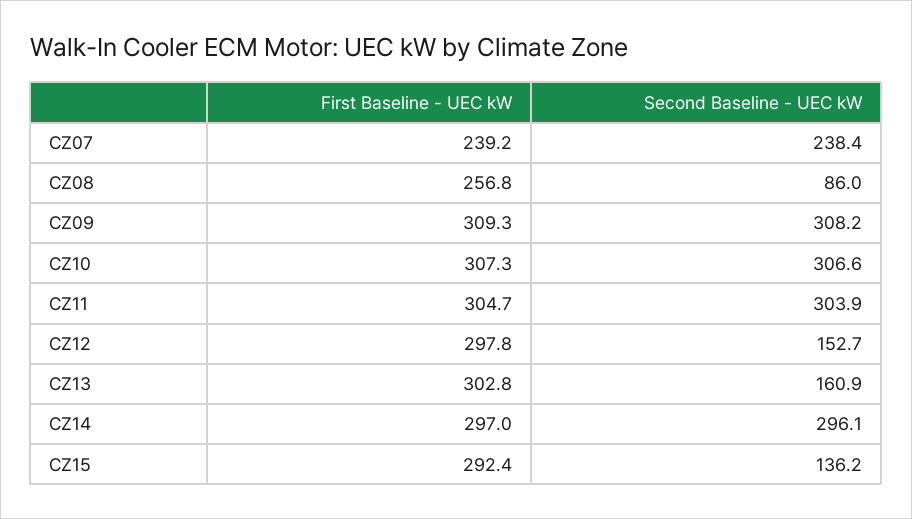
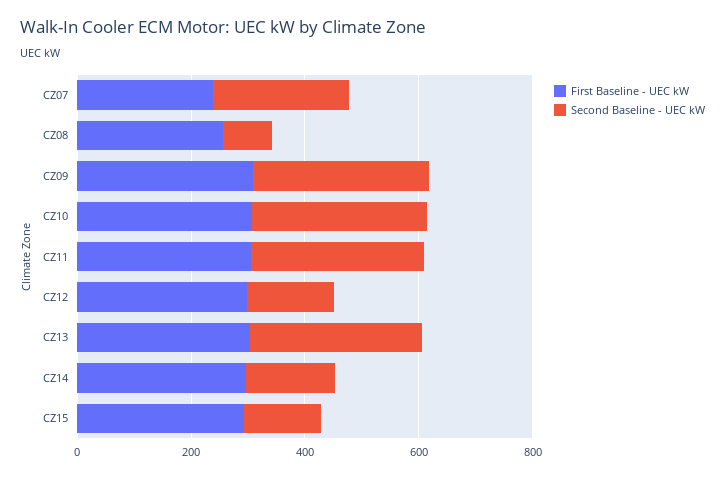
Second Baseline - UEC kW, CZ13: 160.9 -> 300
Second Baseline - UEC kW, CZ14: 296.1 -> 150

